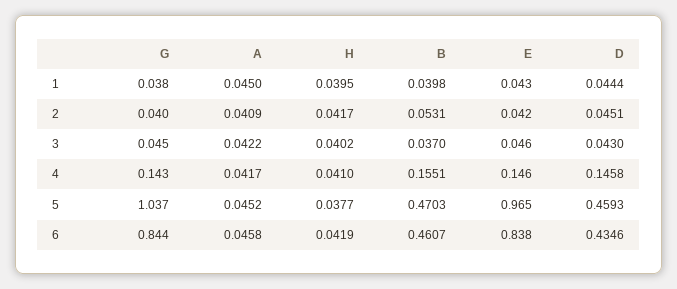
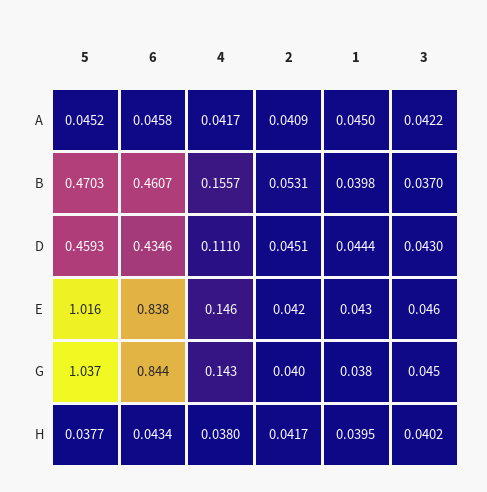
H, 4: 0.041 -> 0.038
B, 4: 0.1551 -> 0.1557
D, 4: 0.1458 -> 0.111
E, 5: 0.965 -> 1.016
H, 6: 0.0419 -> 0.0434

